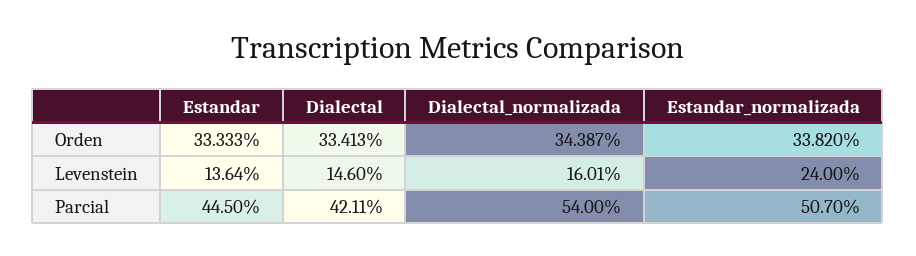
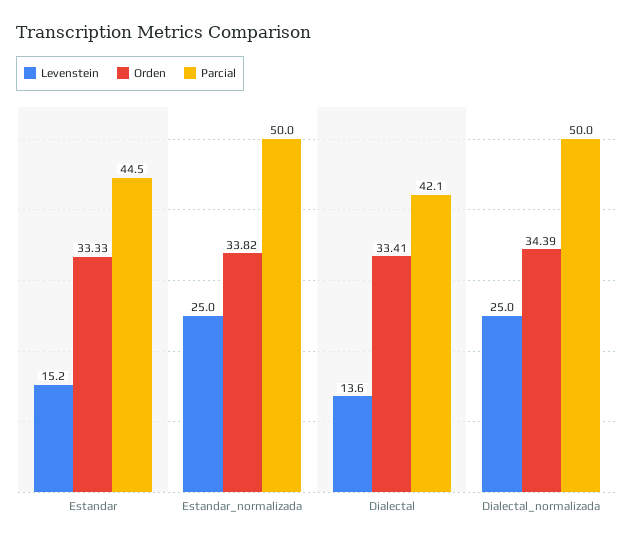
Levenstein, Estandar: 13.64 -> 15.2
Levenstein, Dialectal: 14.6 -> 13.6
Levenstein, Dialectal_normalizada: 16.01 -> 25
Levenstein, Estandar_normalizada: 24 -> 25
Parcial, Dialectal_normalizada: 54 -> 50
Parcial, Estandar_normalizada: 50.7 -> 50

